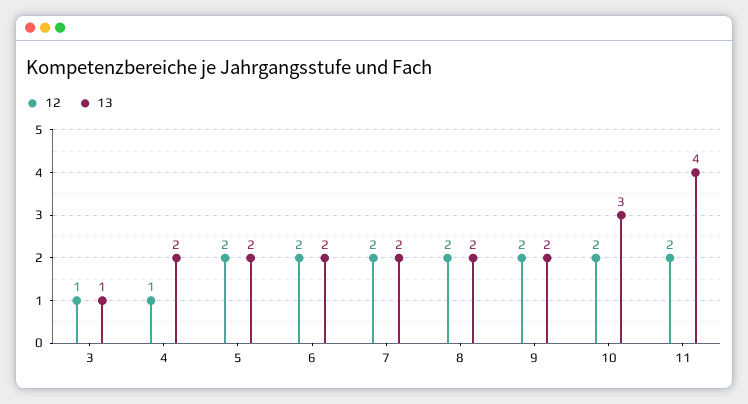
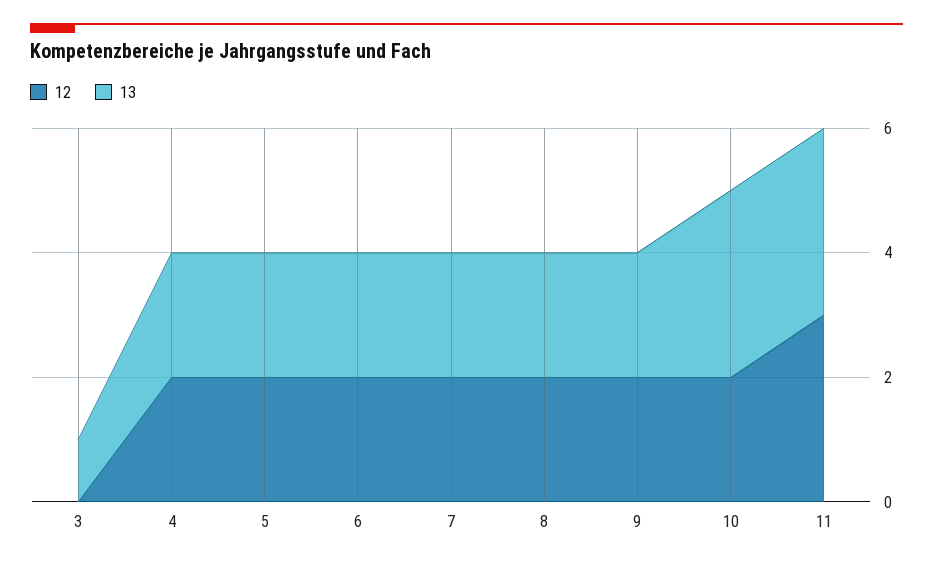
12, 3: 1 -> 0
12, 4: 1 -> 2
12, 11: 2 -> 3
13, 11: 4 -> 3

